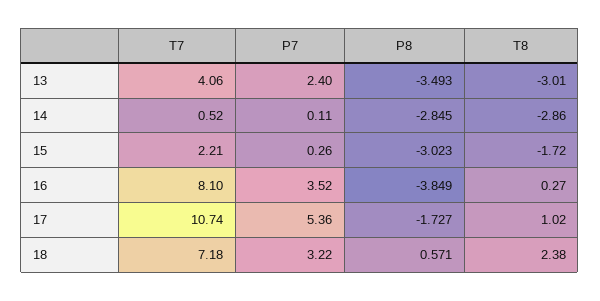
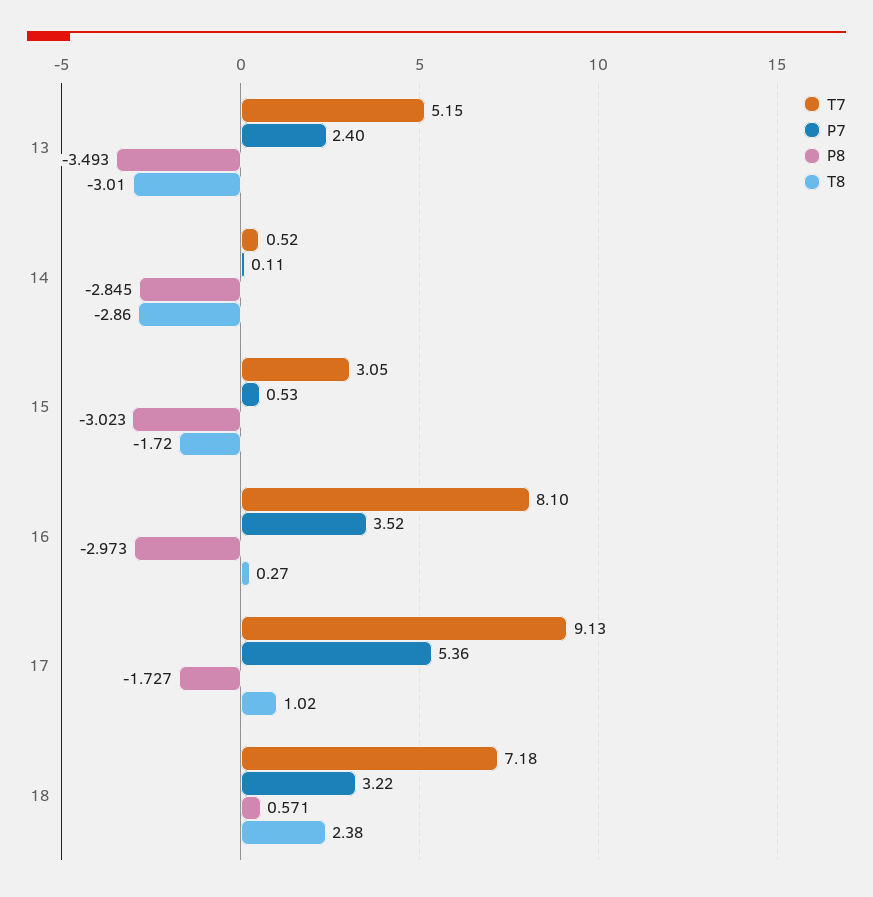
T7, 13: 4.06 -> 5.15
T7, 15: 2.21 -> 3.05
P7, 15: 0.26 -> 0.53
P8, 16: -3.849 -> -2.973
T7, 17: 10.74 -> 9.13

